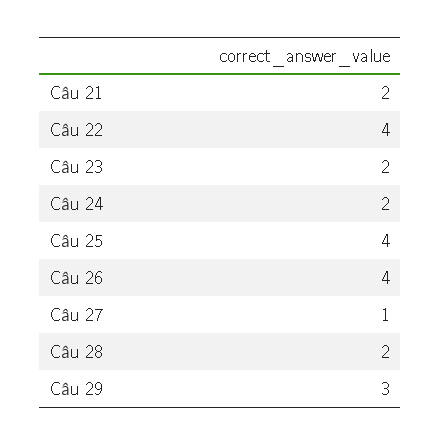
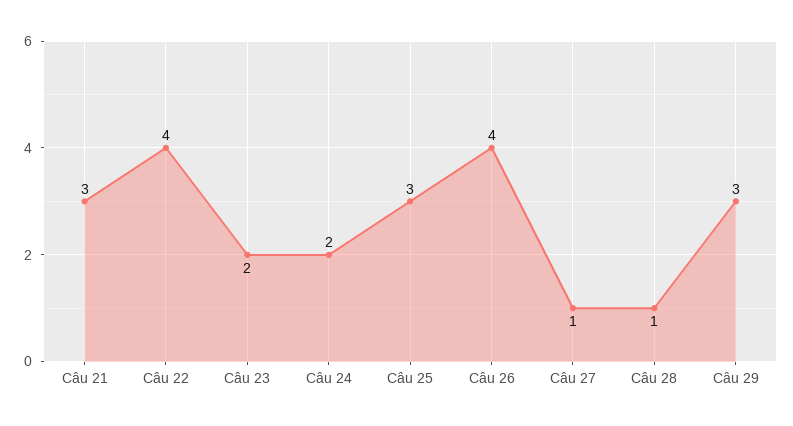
Câu 21: 2 -> 3
Câu 25: 4 -> 3
Câu 28: 2 -> 1

